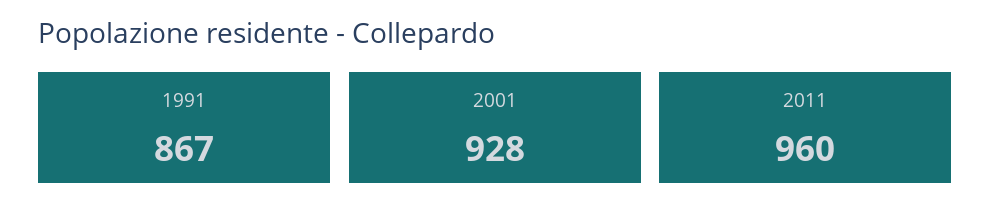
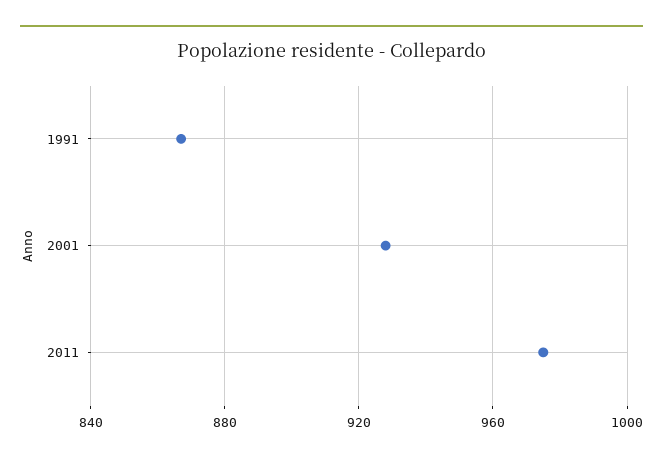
2011: 960 -> 975

